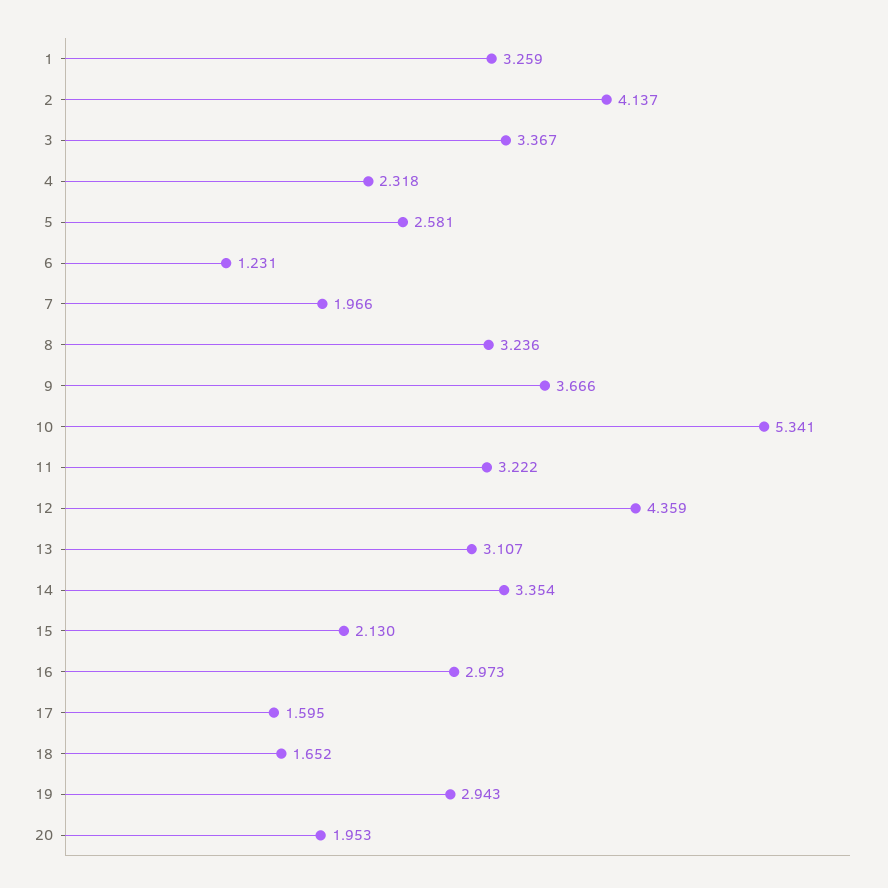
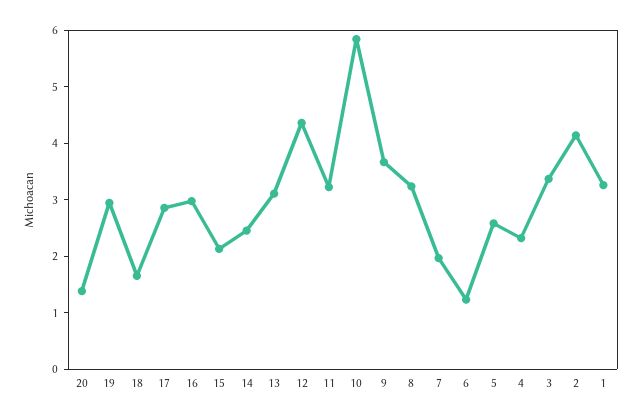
10: 5.341 -> 5.8
14: 3.354 -> 2.4
17: 1.595 -> 2.8
20: 1.953 -> 1.4

